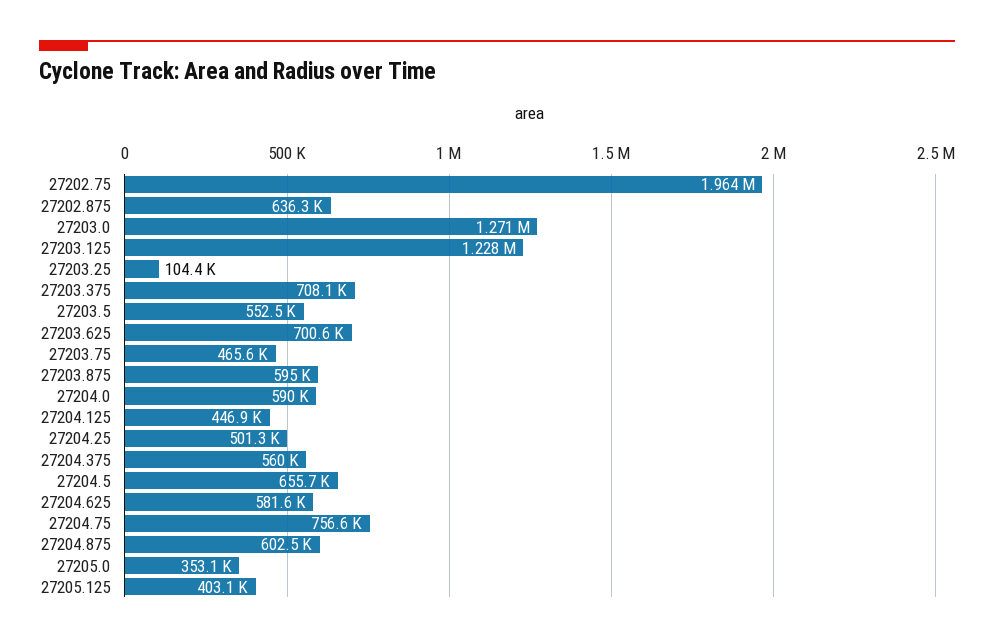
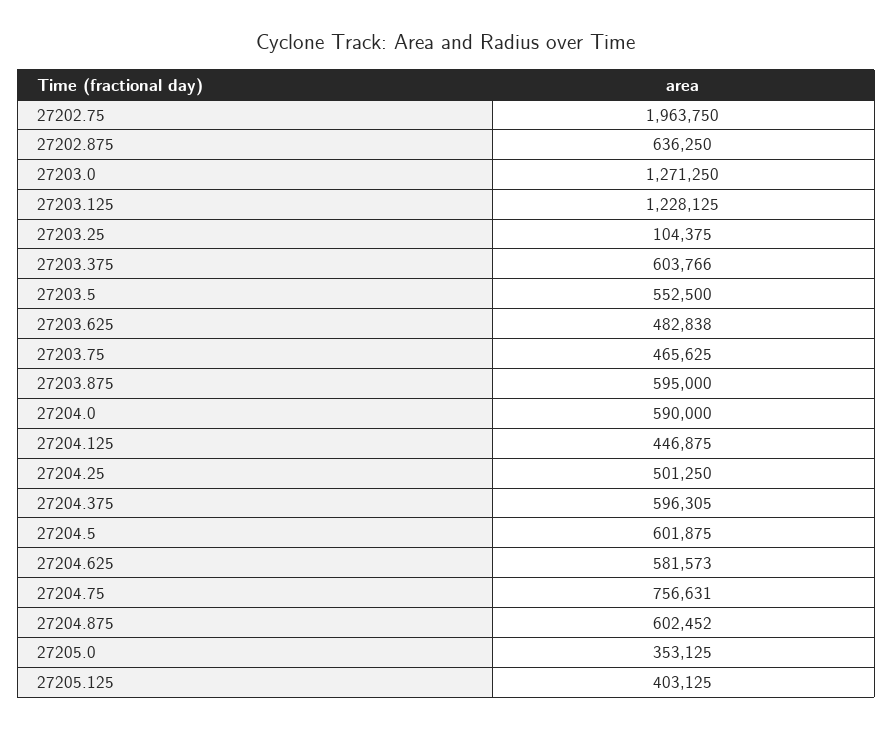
27203.375: 708100 -> 603766
27203.625: 700600 -> 482838
27204.375: 560000 -> 596305
27204.5: 655700 -> 601875

